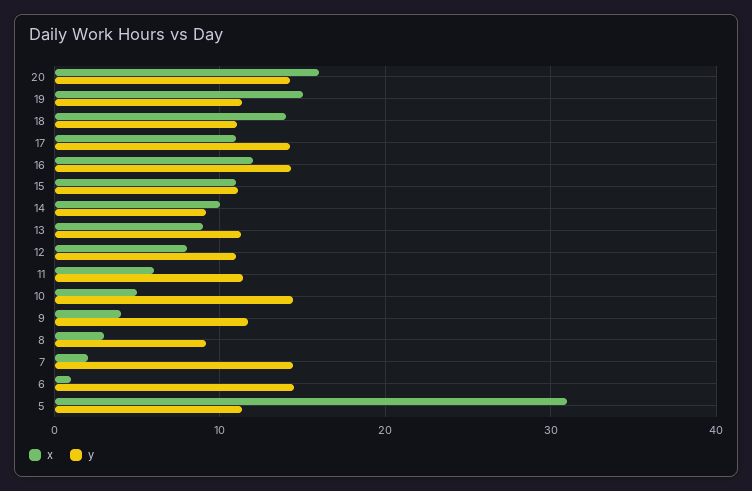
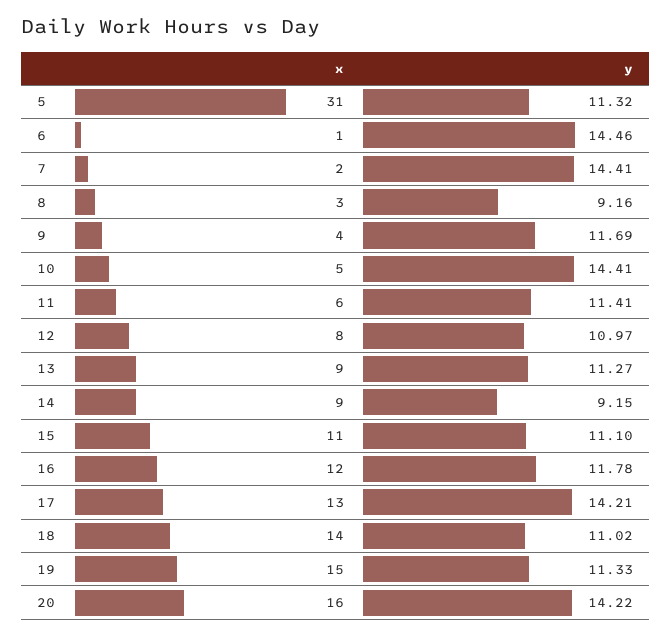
x, 17: 11 -> 13
y, 16: 14 -> 11.78
x, 14: 10 -> 9

